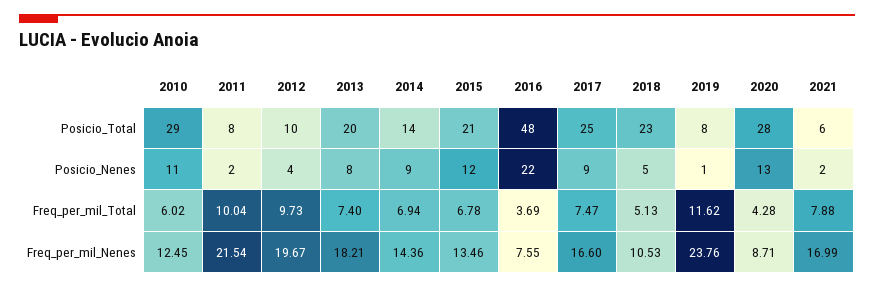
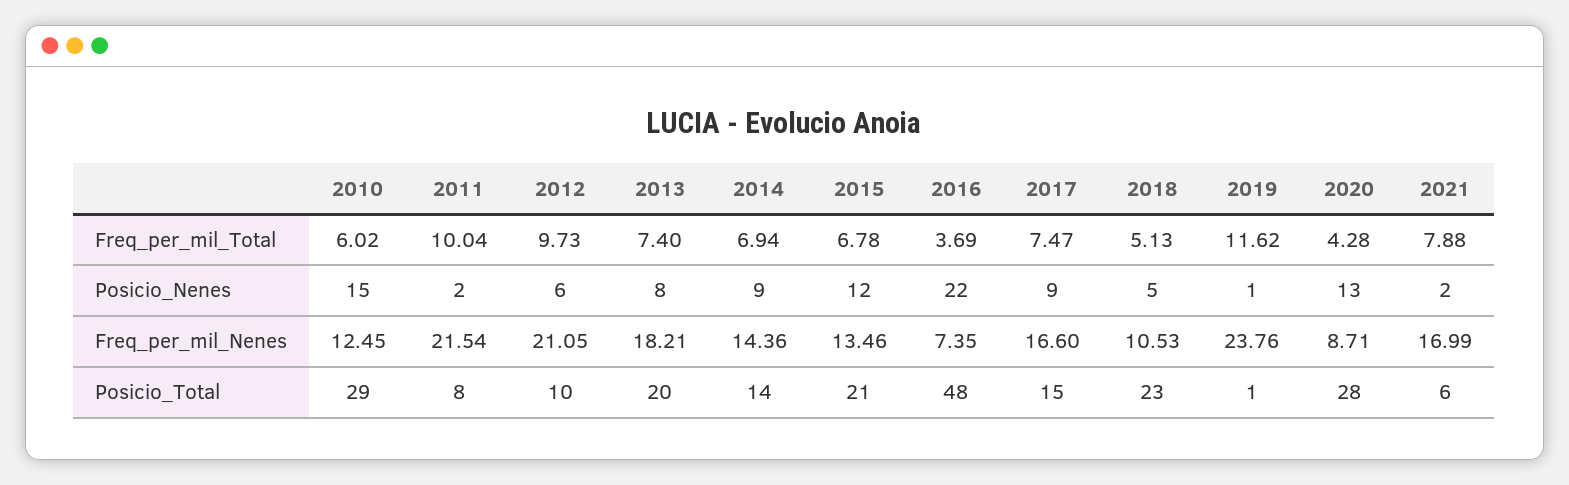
2017, Posicio_Total: 25 -> 15
2019, Posicio_Total: 8 -> 1
2010, Posicio_Nenes: 11 -> 15
2012, Posicio_Nenes: 4 -> 6
2012, Freq_per_mil_Nenes: 19.67 -> 21.05
2016, Freq_per_mil_Nenes: 7.55 -> 7.35

